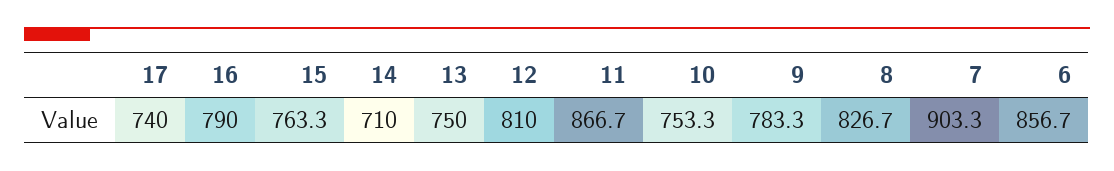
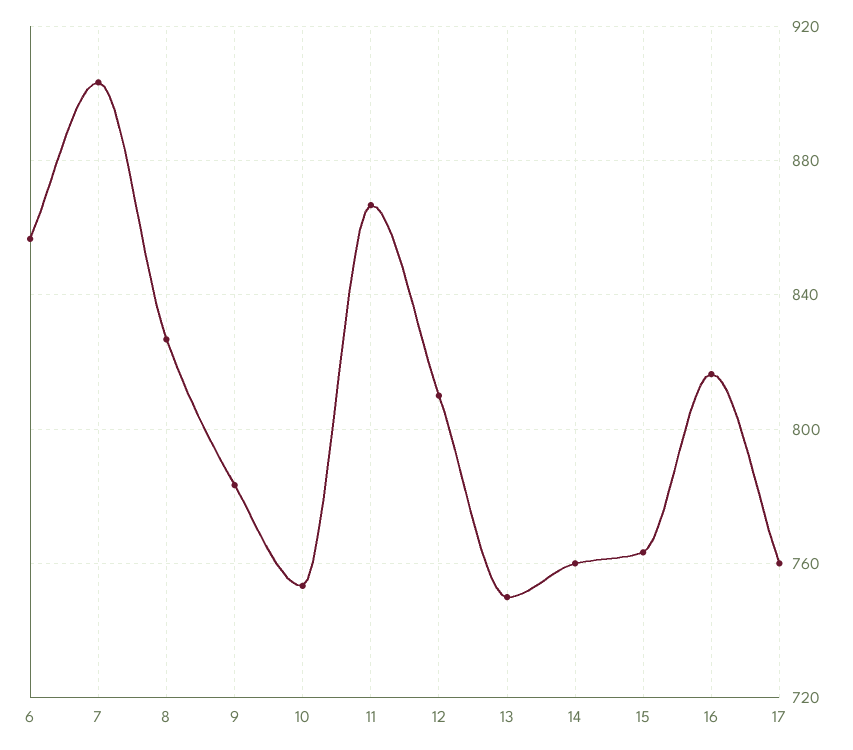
17: 740 -> 760
16: 790 -> 815
14: 710 -> 760

